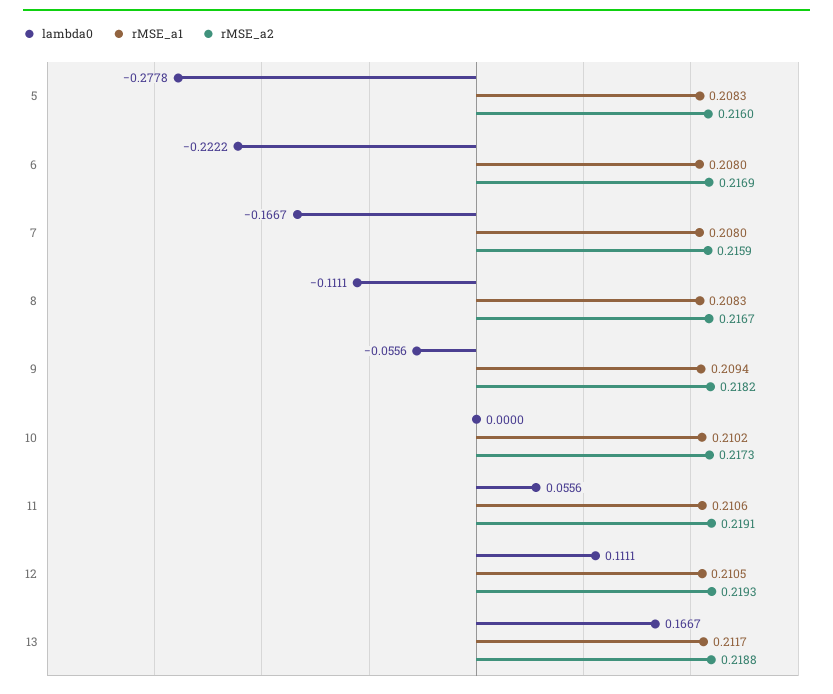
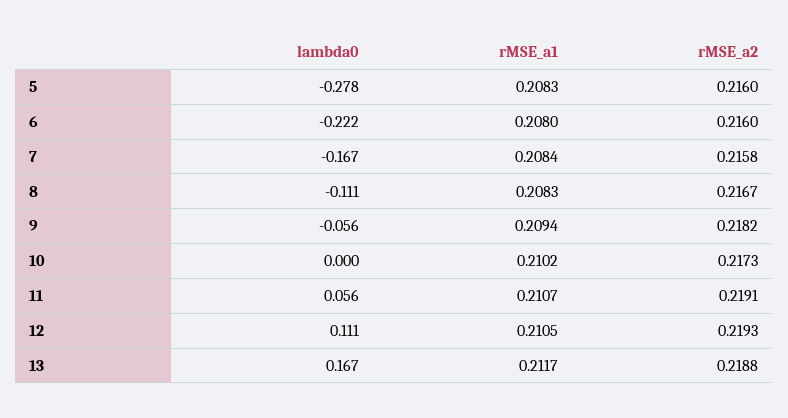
rMSE_a2, 6: 0.2169 -> 0.216
rMSE_a1, 7: 0.208 -> 0.2084
rMSE_a2, 7: 0.2159 -> 0.2158
rMSE_a1, 11: 0.2106 -> 0.2107

